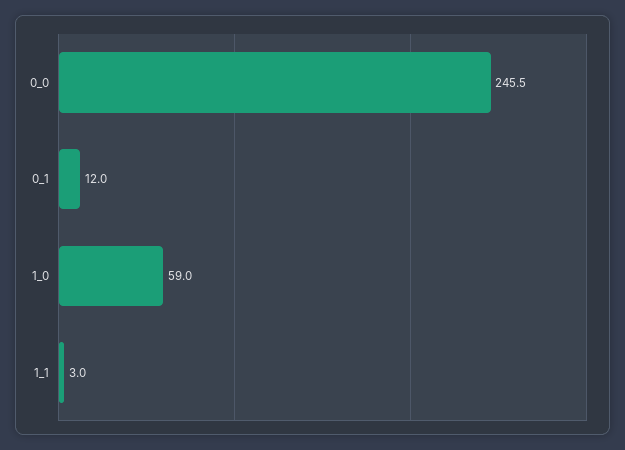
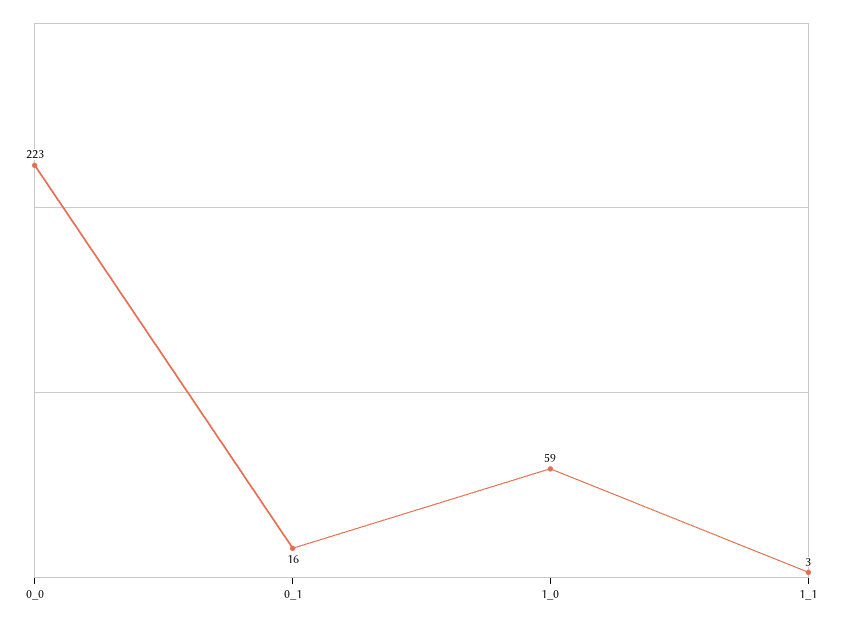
0_0: 245.5 -> 223
0_1: 12 -> 16

